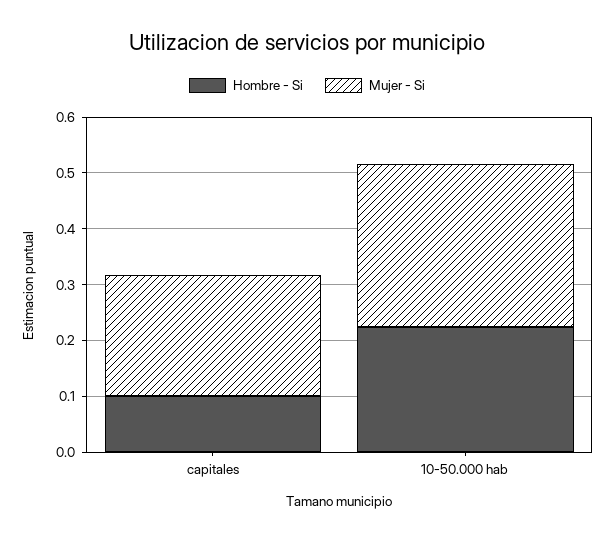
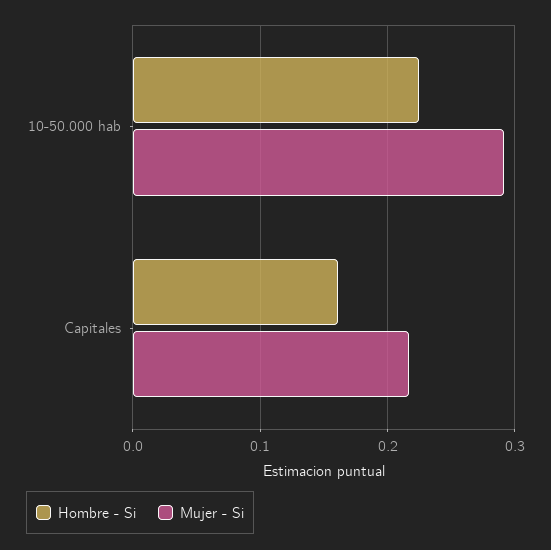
Hombre - Si, capitales: 0.1 -> 0.16

